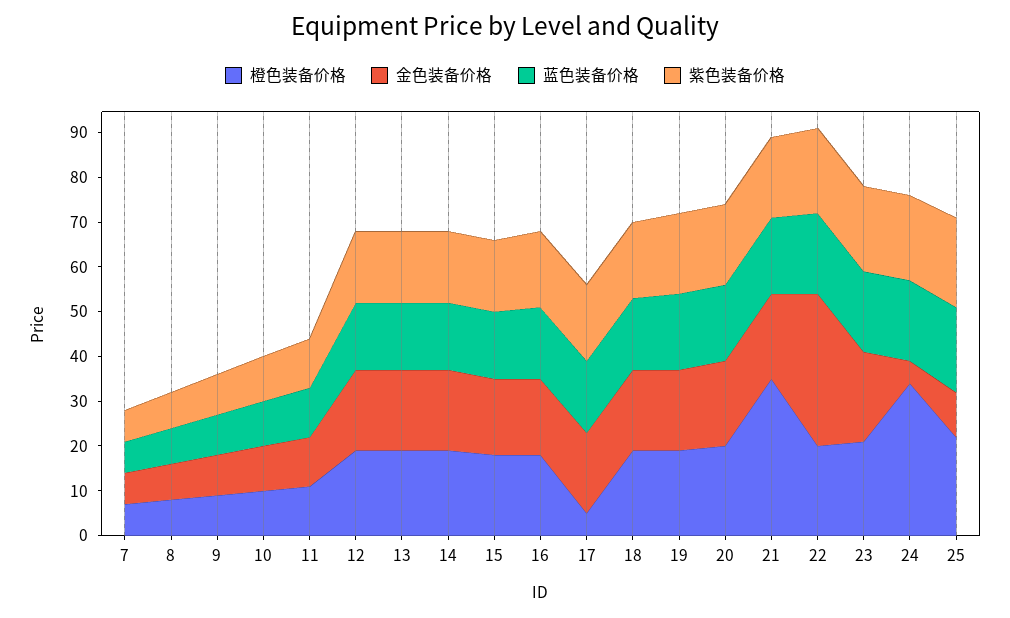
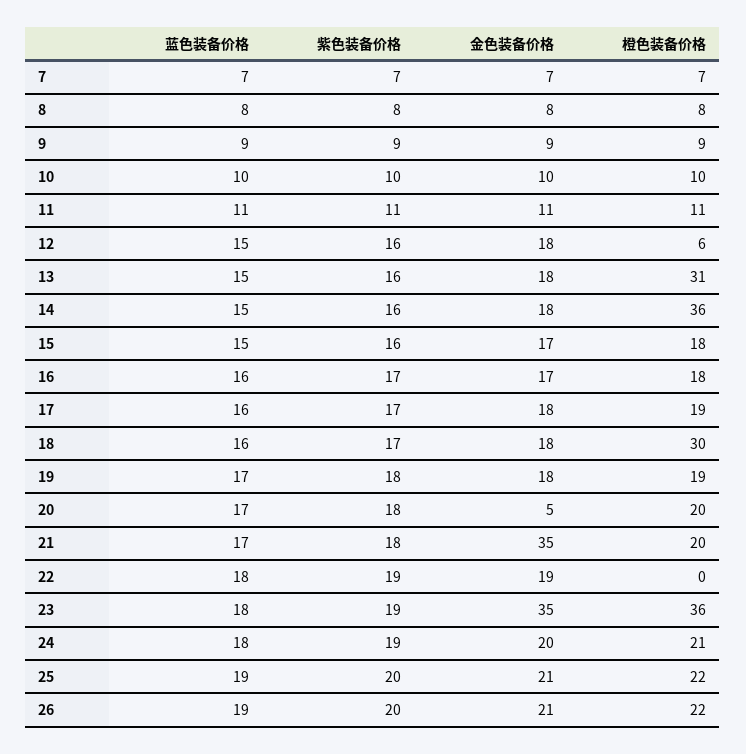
橙色装备价格, 12: 20 -> 6
橙色装备价格, 13: 20 -> 31
橙色装备价格, 14: 20 -> 36
橙色装备价格, 17: 5 -> 19
橙色装备价格, 18: 20 -> 30
金色装备价格, 20: 20 -> 5
橙色装备价格, 21: 35 -> 20
金色装备价格, 21: 20 -> 35
橙色装备价格, 22: 20 -> 0
金色装备价格, 22: 35 -> 19
橙色装备价格, 23: 20 -> 36
金色装备价格, 23: 20 -> 35
橙色装备价格, 24: 35 -> 21
金色装备价格, 24: 5 -> 20
金色装备价格, 25: 10 -> 21
蓝色装备价格, 26: none -> 19
紫色装备价格, 26: none -> 20
金色装备价格, 26: none -> 21
橙色装备价格, 26: none -> 22

